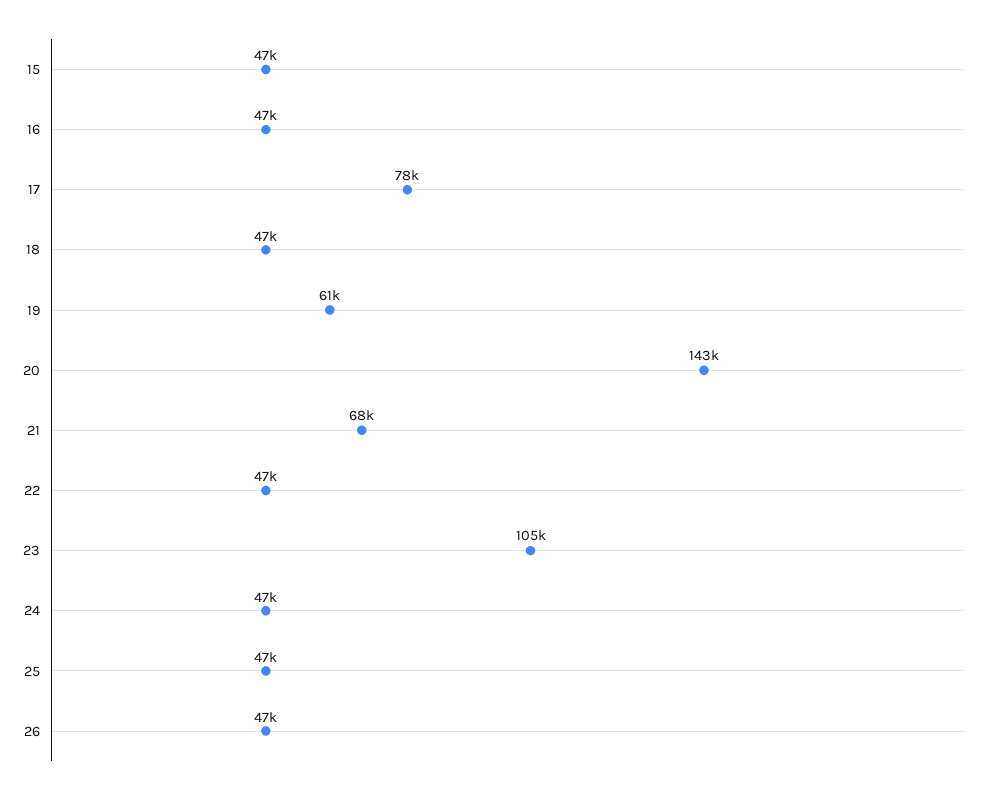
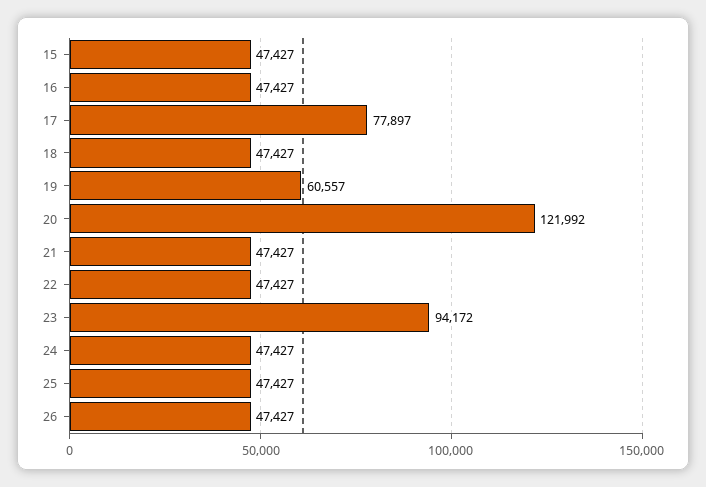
20: 143000 -> 121992
21: 68000 -> 47427
23: 105000 -> 94172

